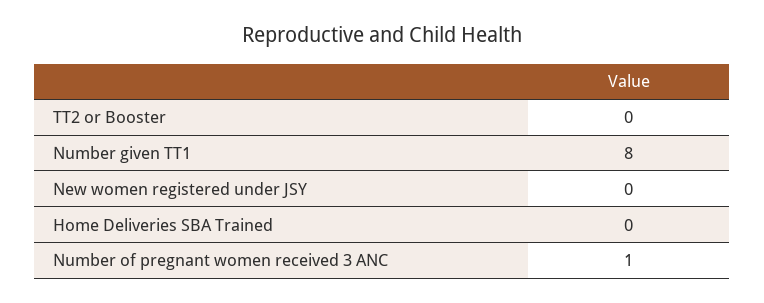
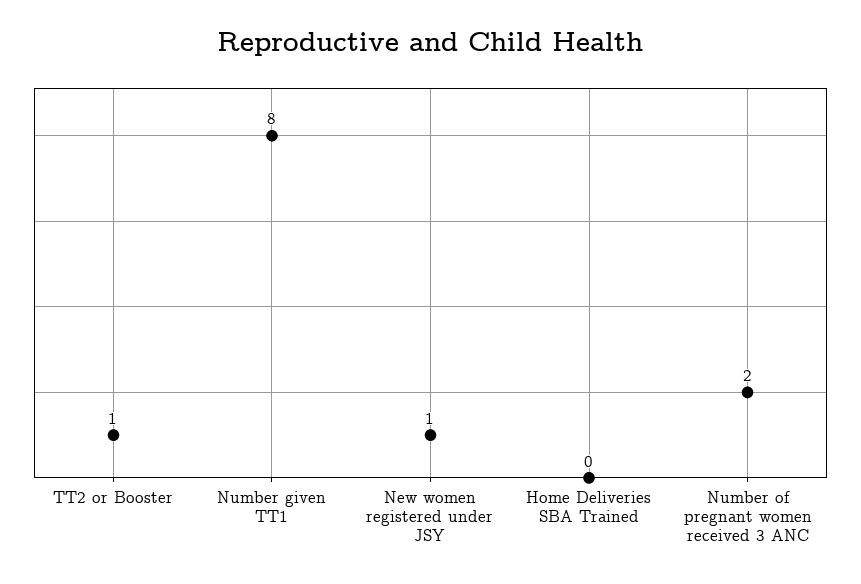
TT2 or Booster: 0 -> 1
New women registered under JSY: 0 -> 1
Number of pregnant women received 3 ANC: 1 -> 2

